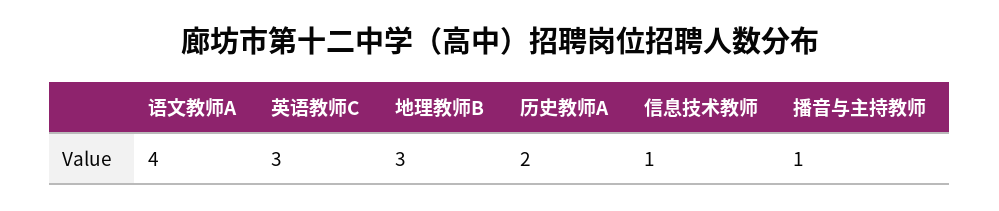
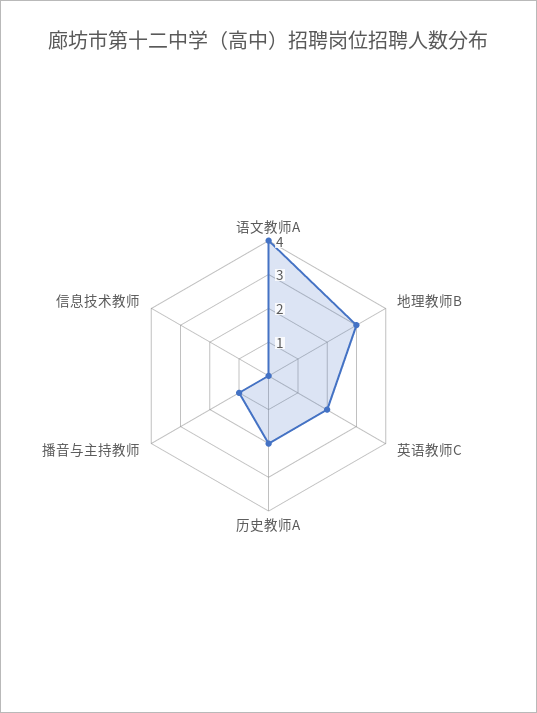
英语教师C: 3 -> 2
信息技术教师: 1 -> 0

